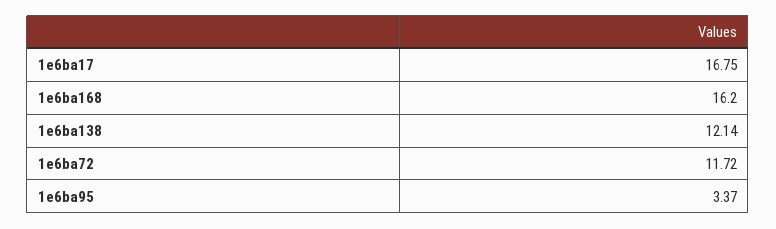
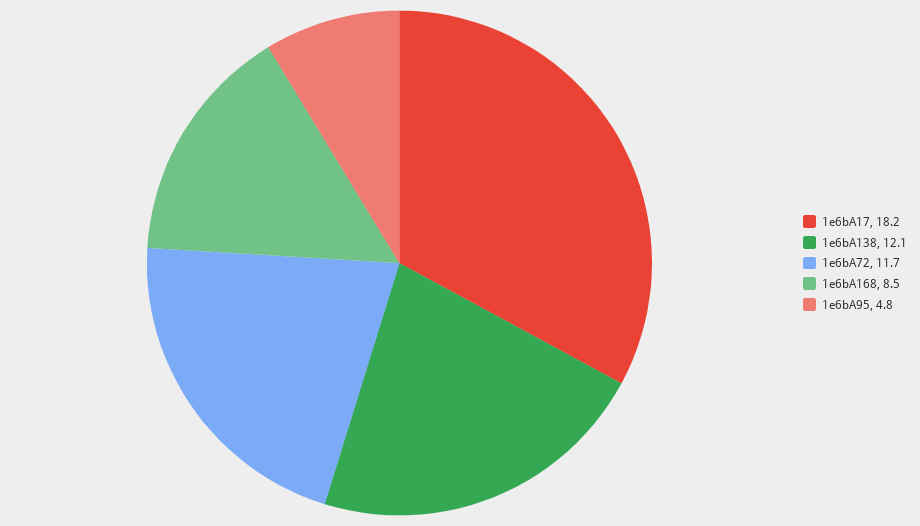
1e6ba17: 16.75 -> 18.2
1e6ba168: 16.2 -> 8.5
1e6ba95: 3.37 -> 4.8

